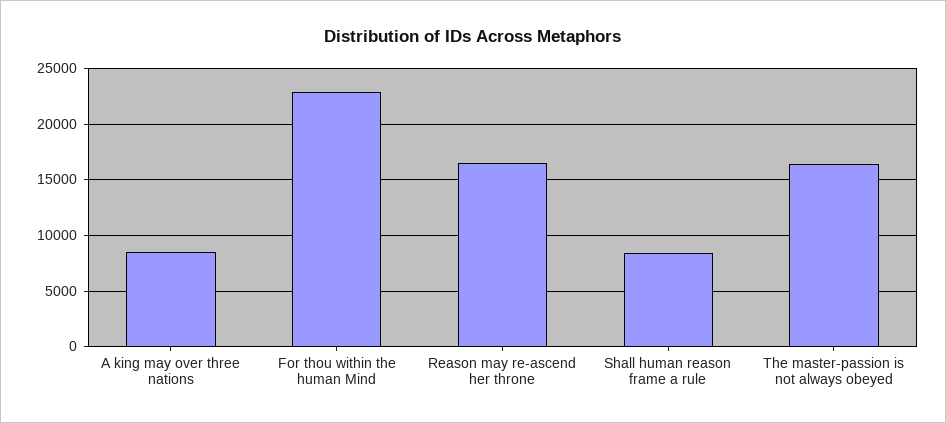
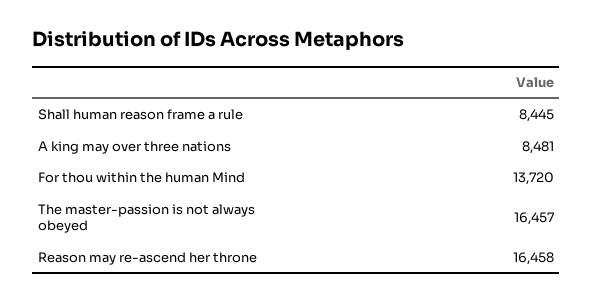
For thou within the human Mind: 23000 -> 13720

